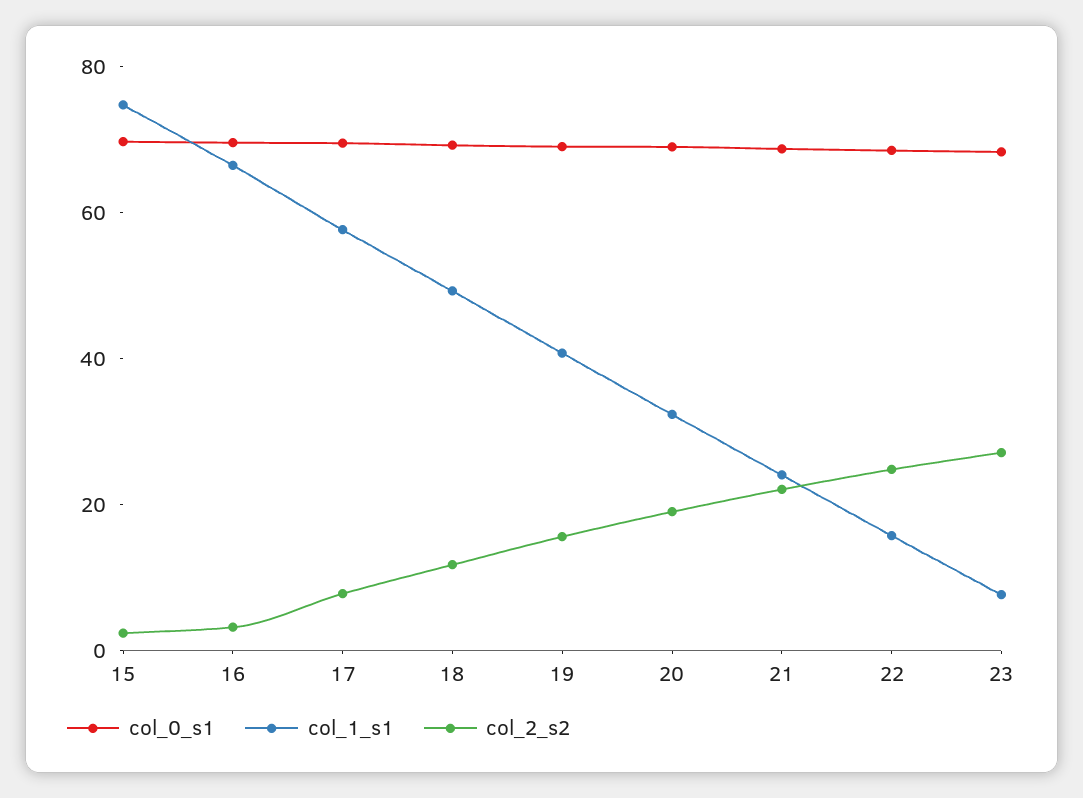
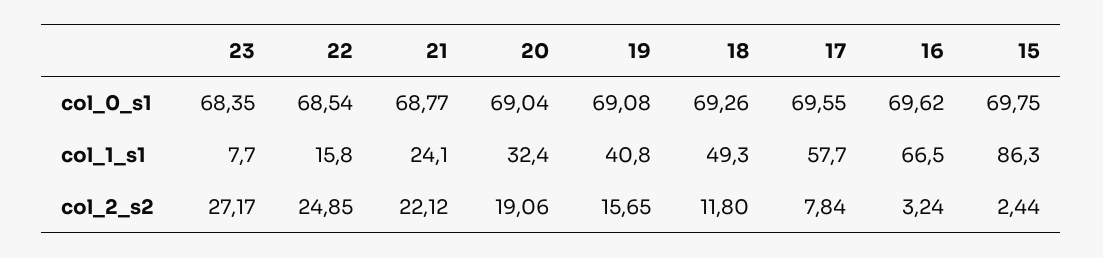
col_1_s1, 15: 75 -> 86.3

